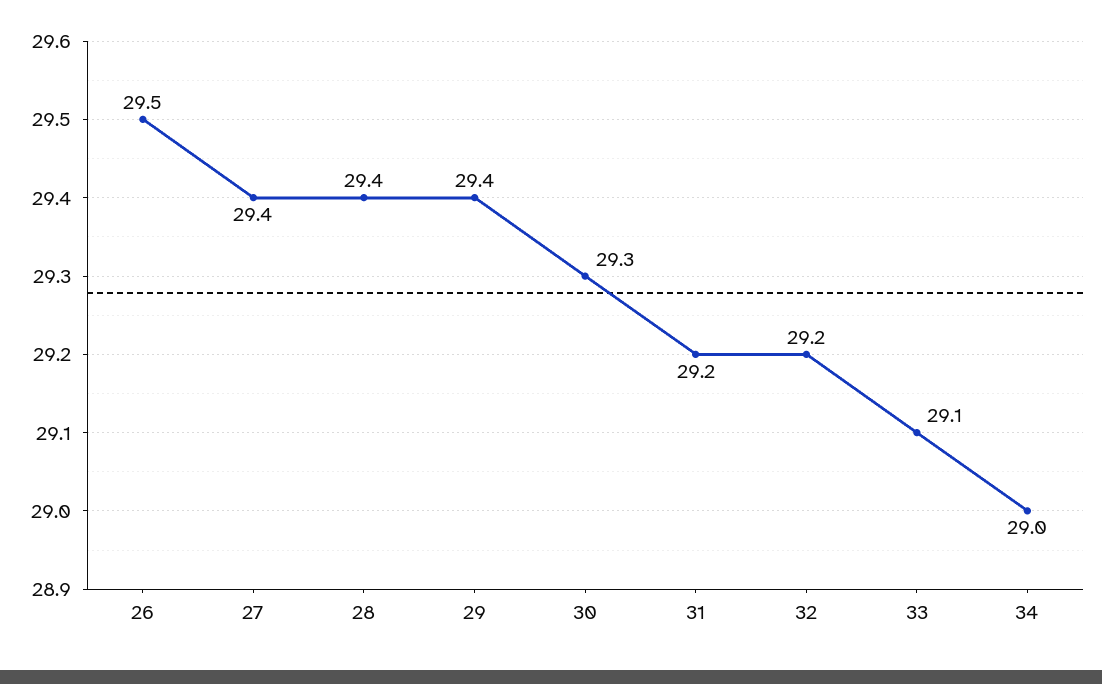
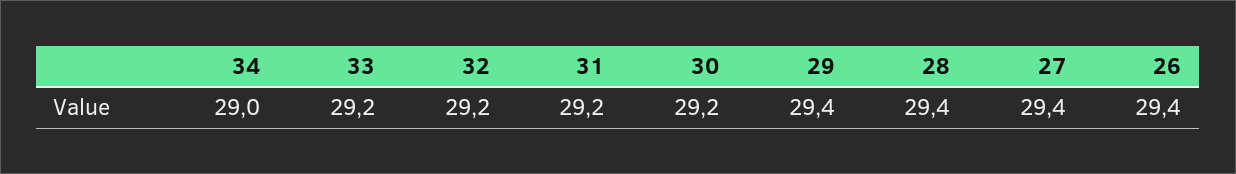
26: 29.5 -> 29.4
30: 29.3 -> 29.2
33: 29.1 -> 29.2

